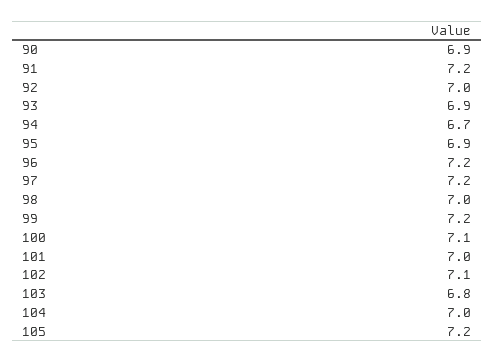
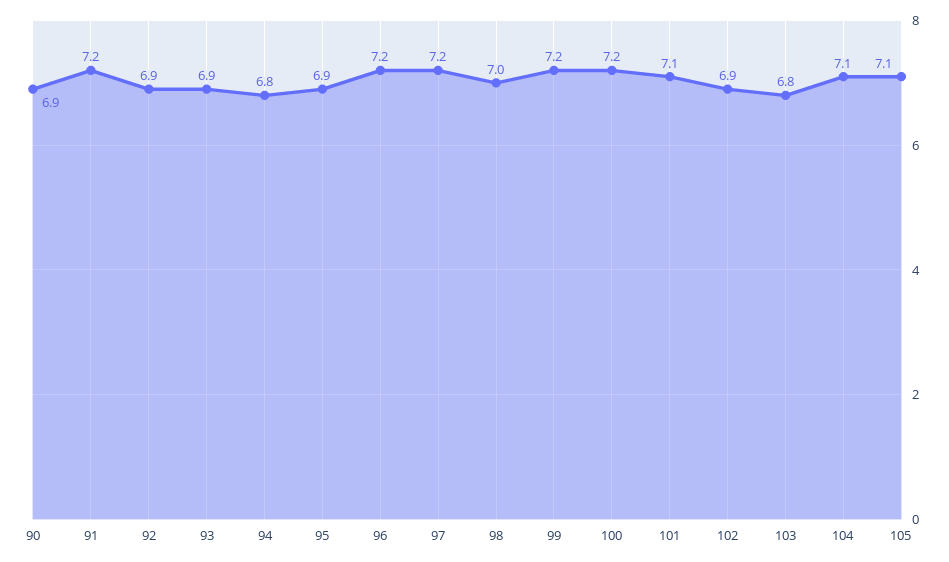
92: 7 -> 6.9
94: 6.7 -> 6.8
100: 7.1 -> 7.2
101: 7 -> 7.1
102: 7.1 -> 6.9
104: 7 -> 7.1
105: 7.2 -> 7.1

